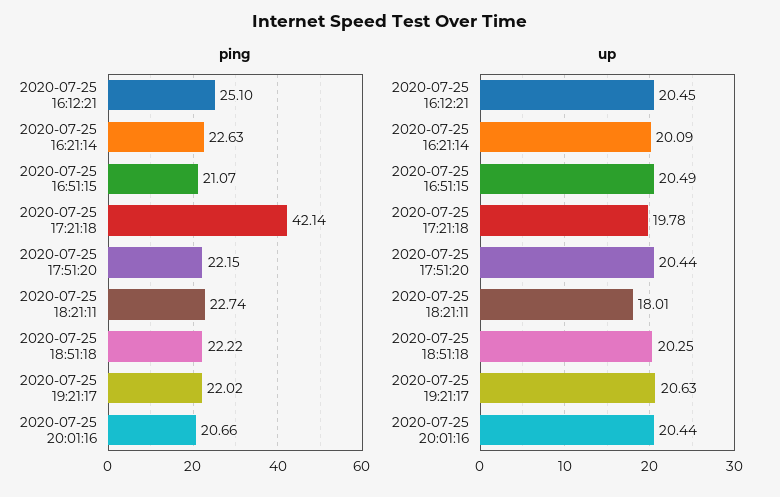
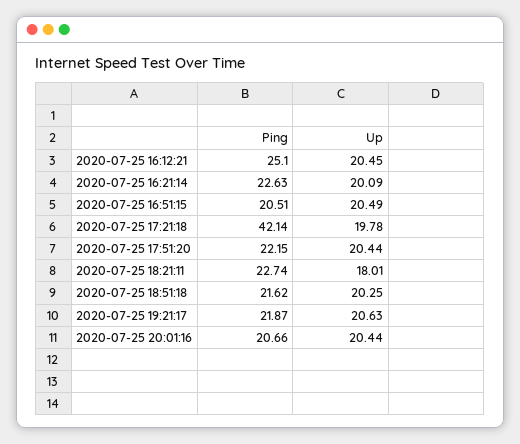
ping, 2020-07-25 16:51:15: 21.07 -> 20.51
ping, 2020-07-25 18:51:18: 22.22 -> 21.62
ping, 2020-07-25 19:21:17: 22.02 -> 21.87

